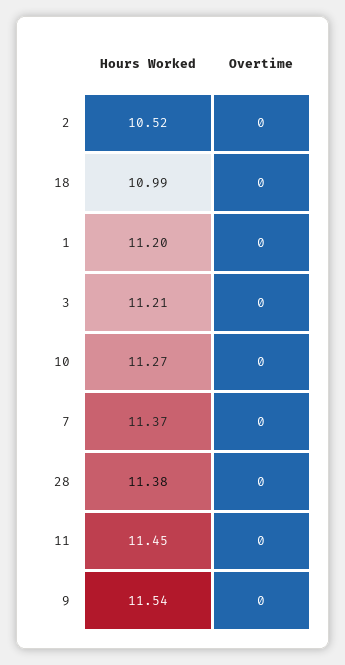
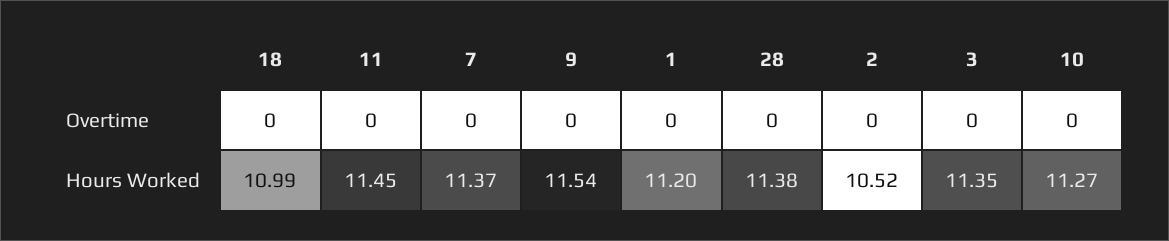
Hours Worked, 3: 11.21 -> 11.35

